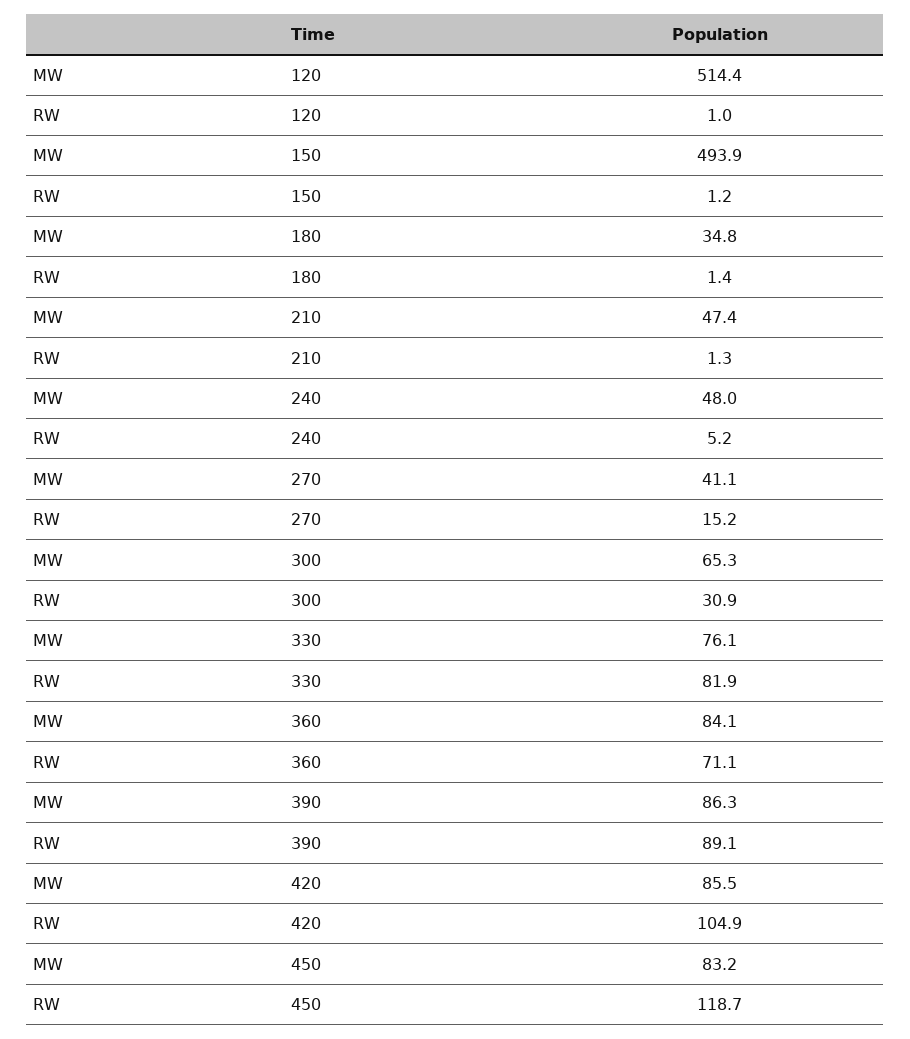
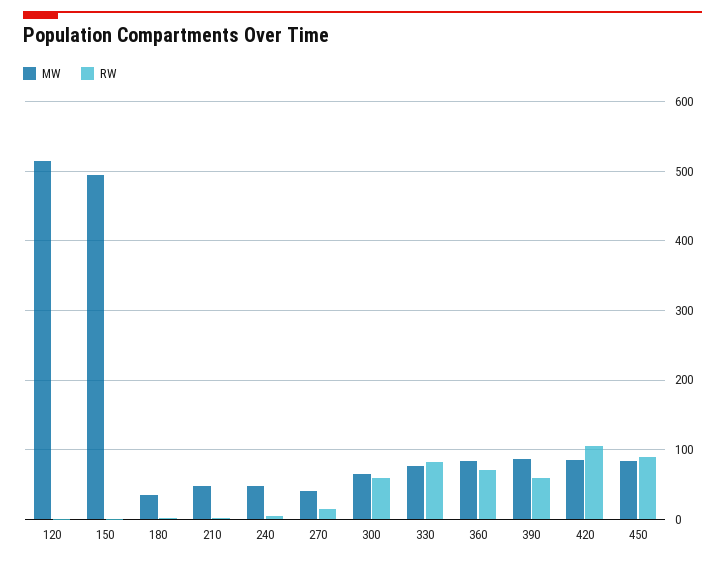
RW, 300: 30.9 -> 60
RW, 390: 89.1 -> 60
RW, 450: 118.7 -> 90

